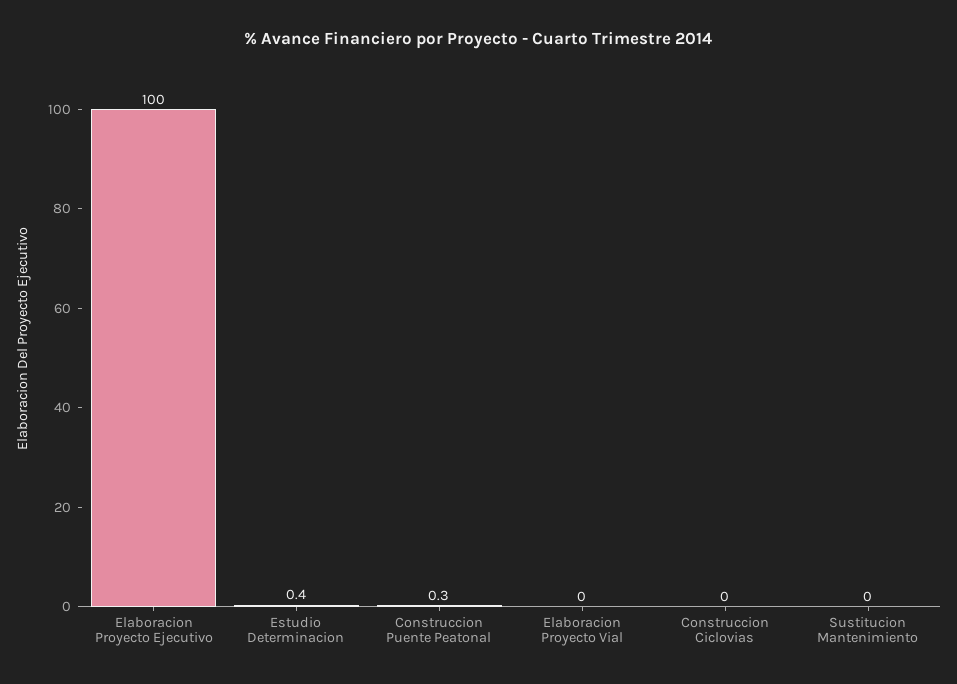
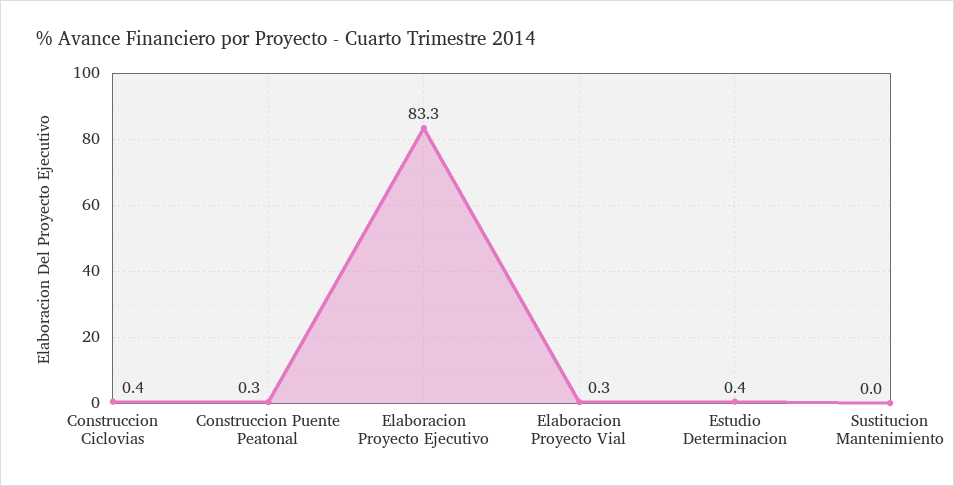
Elaboracion Proyecto Ejecutivo: 100 -> 83.3
Elaboracion Proyecto Vial: 0 -> 0.3
Construccion Ciclovias: 0 -> 0.4

